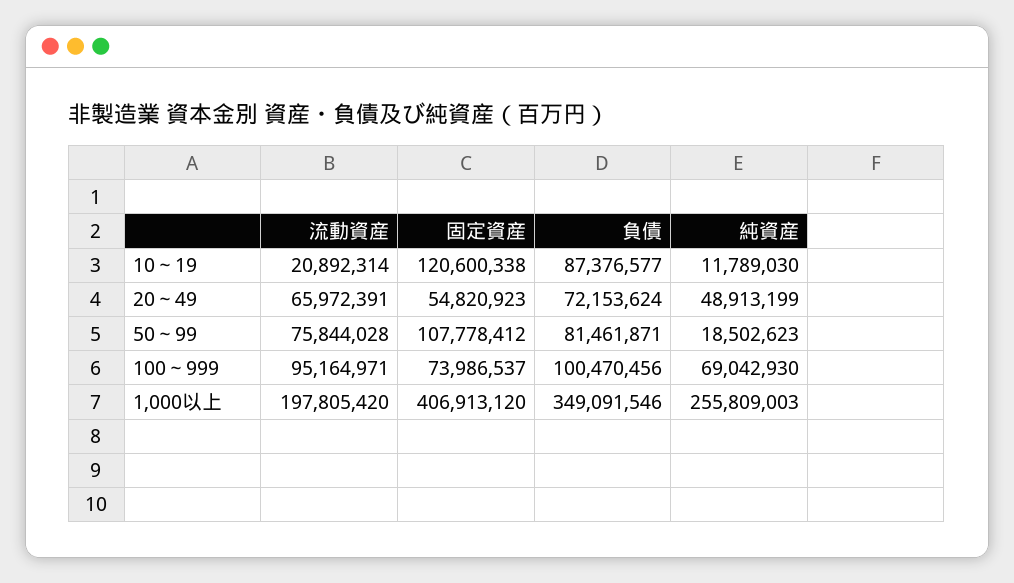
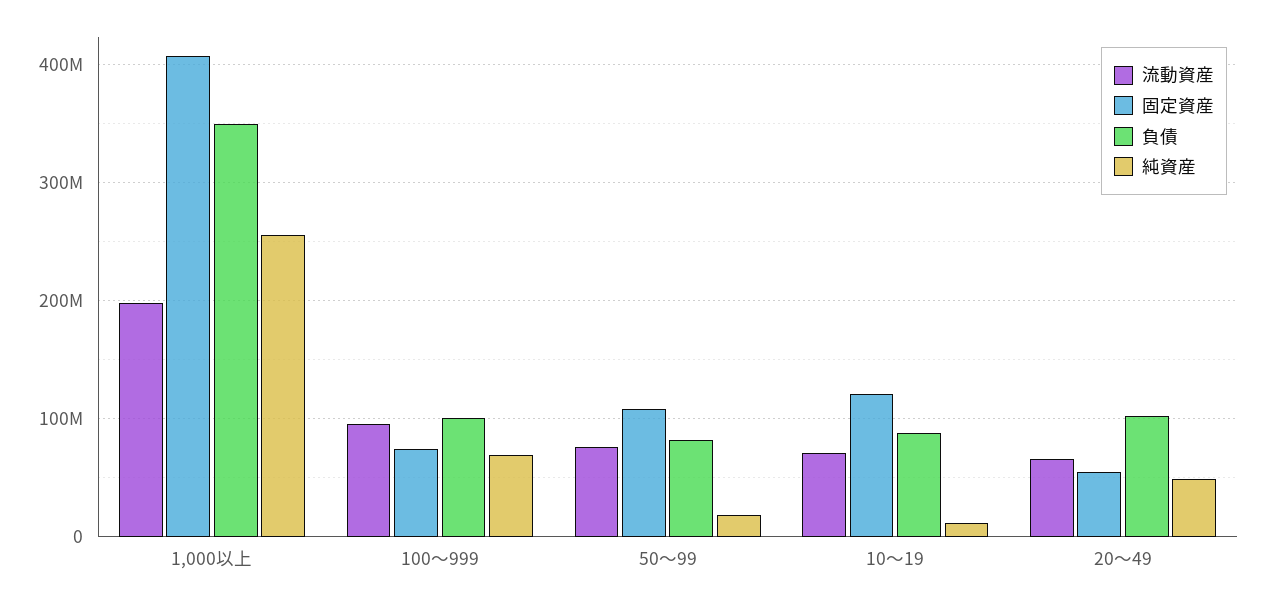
流動資産, 10～19: 20892314 -> 70000000
負債, 20～49: 72153624 -> 100000000

